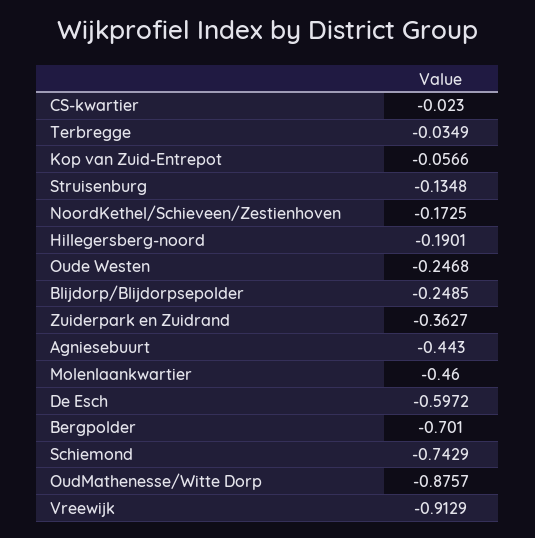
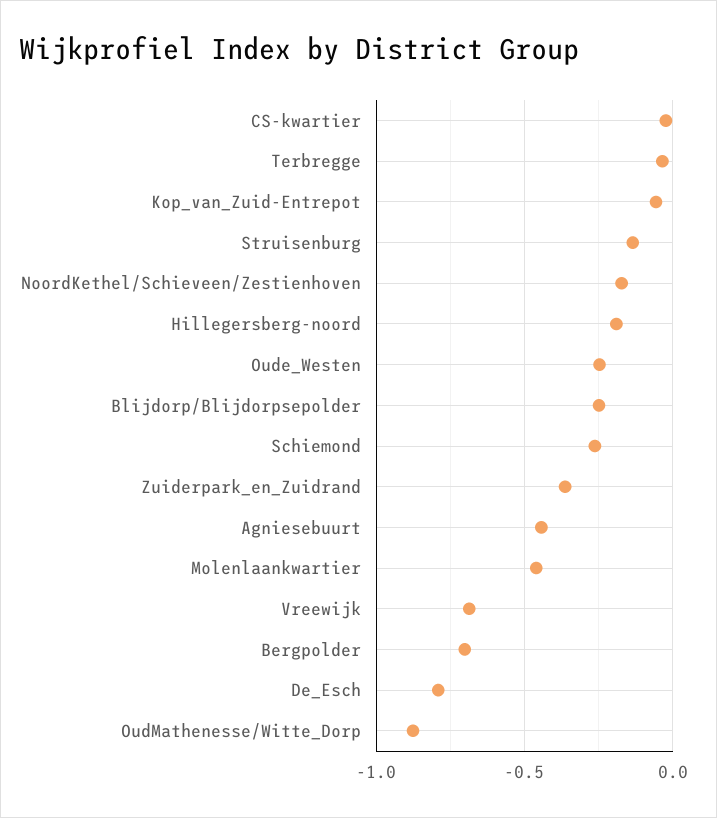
De Esch: -0.5972 -> -0.8
Schiemond: -0.7429 -> -0.25
Vreewijk: -0.9129 -> -0.7

